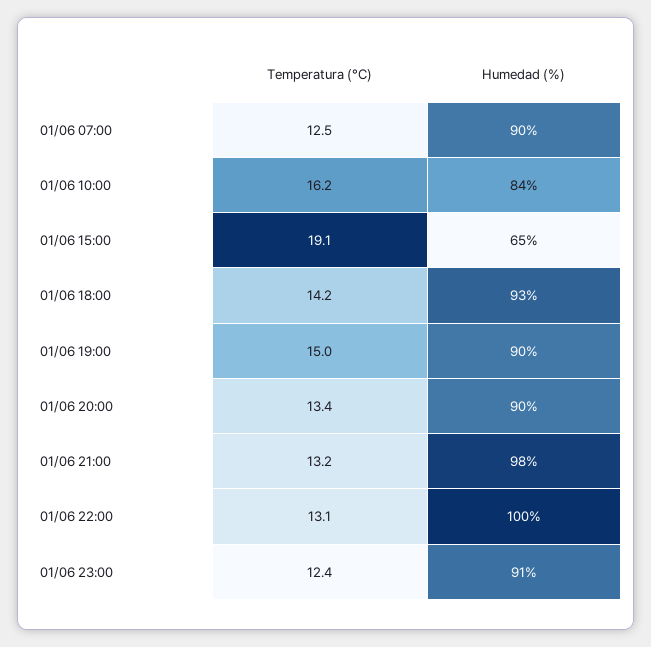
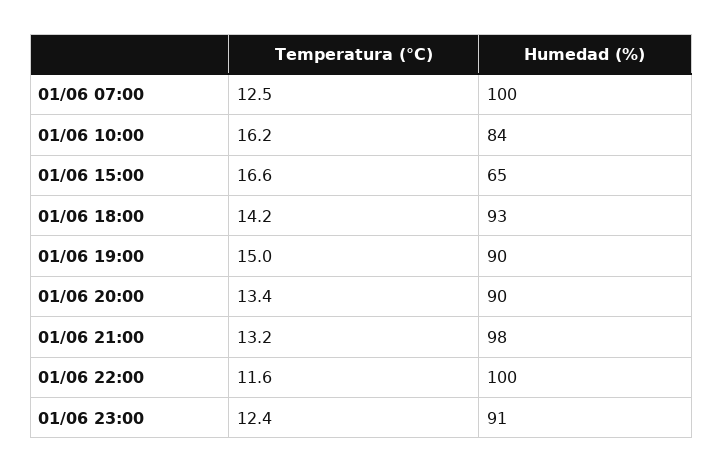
Humedad (%), 01/06 07:00: 90 -> 100
Temperatura (°C), 01/06 15:00: 19.1 -> 16.6
Temperatura (°C), 01/06 22:00: 13.1 -> 11.6

